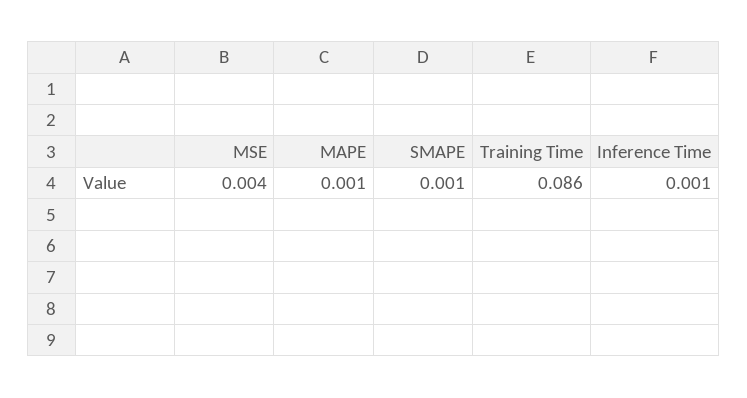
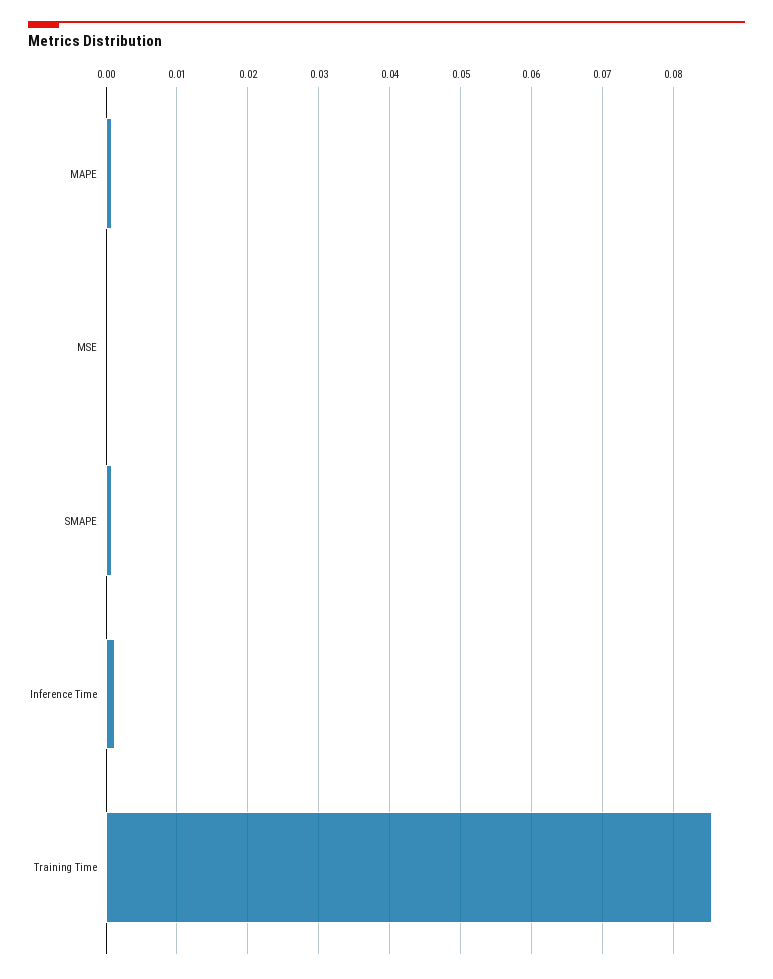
MSE: 0.004 -> 0

